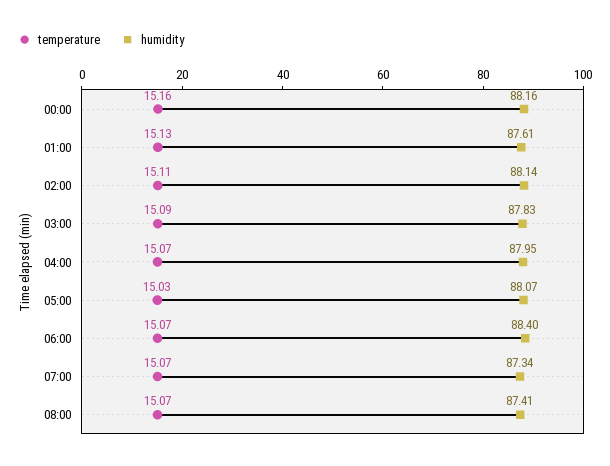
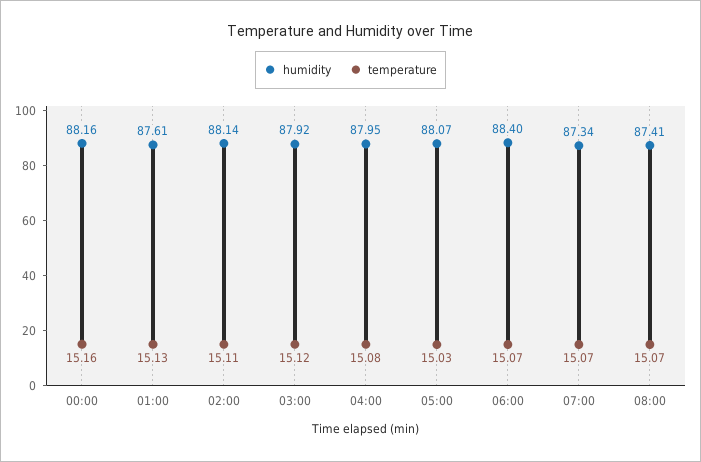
temperature, 03:00: 15.09 -> 15.12
humidity, 03:00: 87.83 -> 87.92
temperature, 04:00: 15.07 -> 15.08

